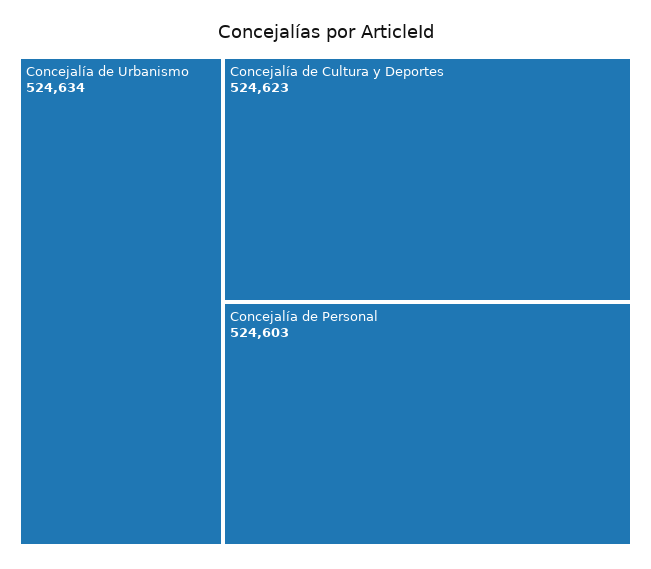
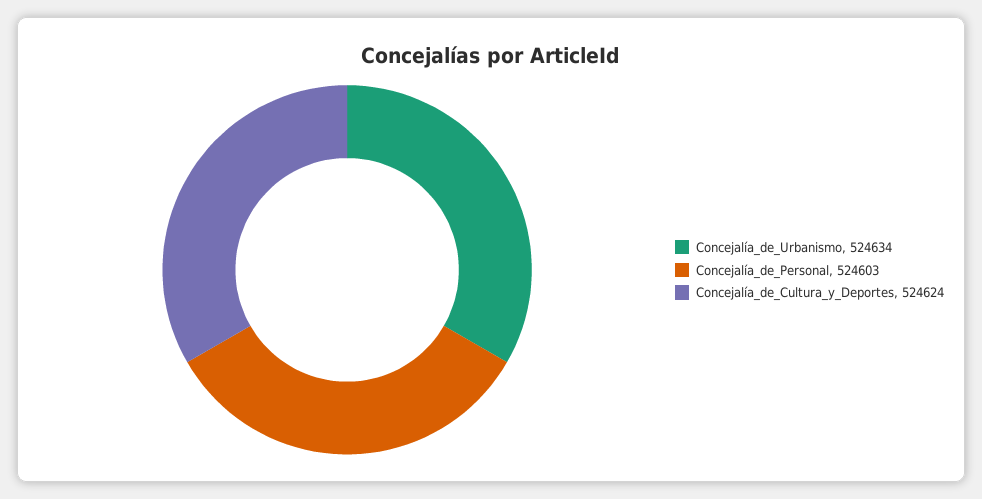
Concejalía de Cultura y Deportes: 524623 -> 524624

